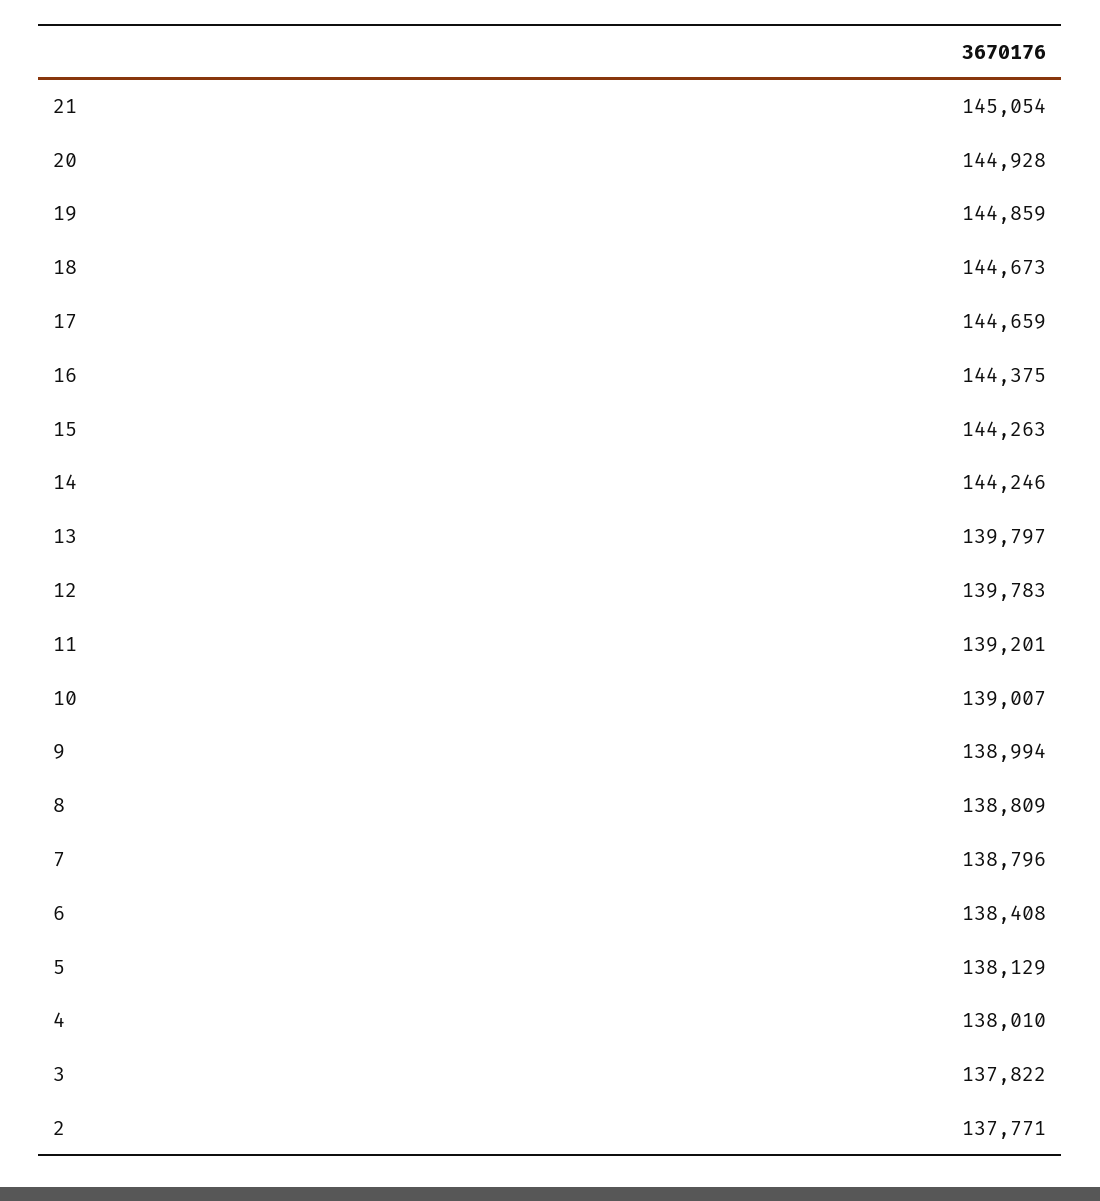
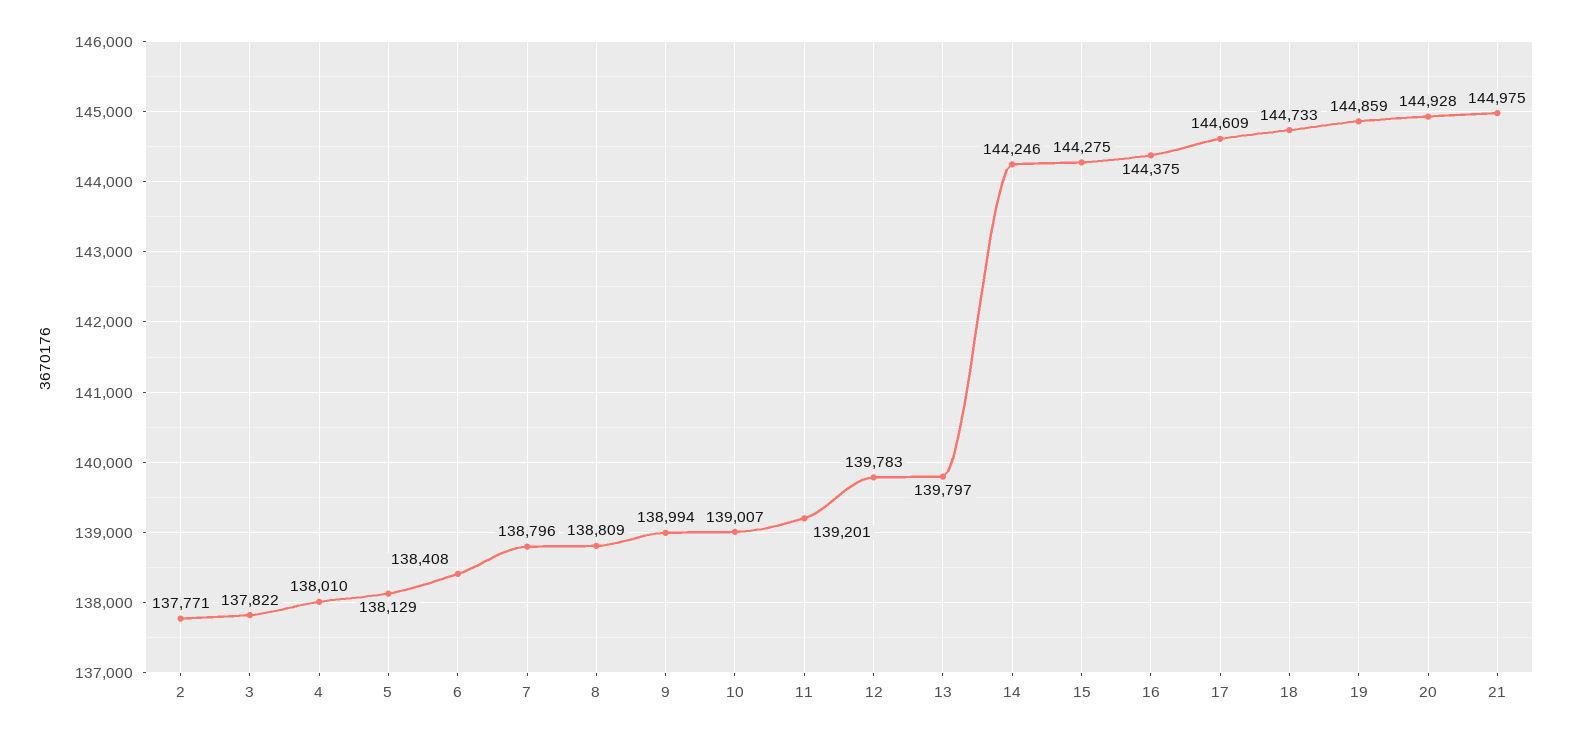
21: 145054 -> 144975
18: 144673 -> 144733
17: 144659 -> 144609
15: 144263 -> 144275

